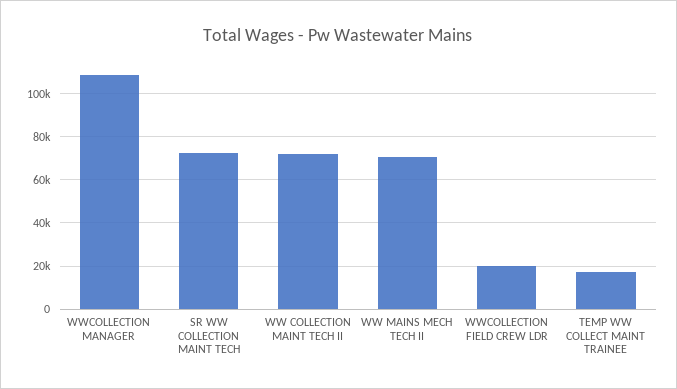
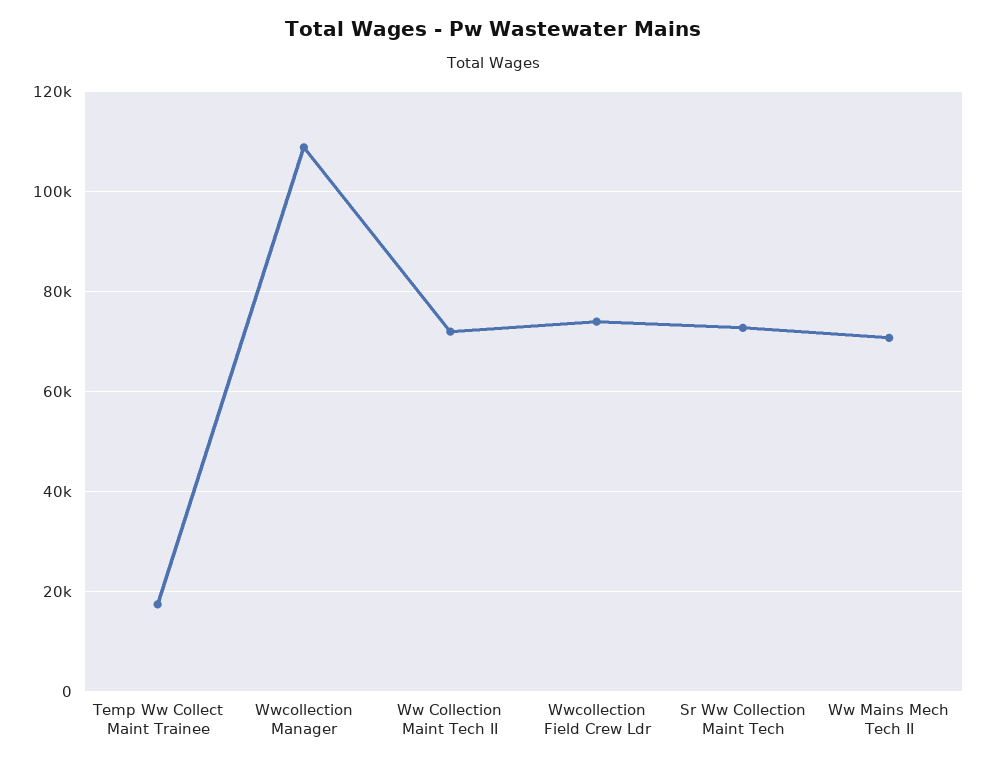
WWCOLLECTION FIELD CREW LDR: 20000 -> 74000

